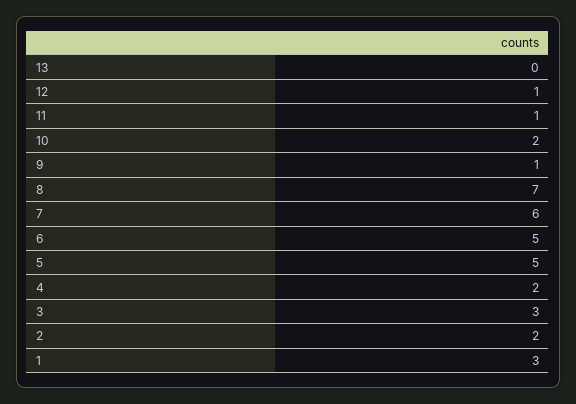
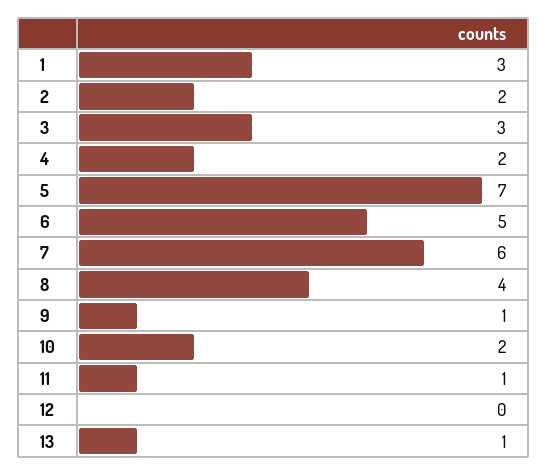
13: 0 -> 1
12: 1 -> 0
8: 7 -> 4
5: 5 -> 7

